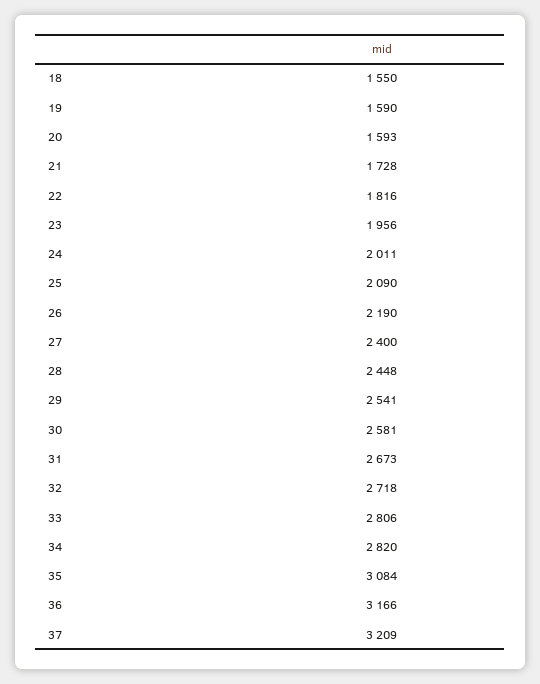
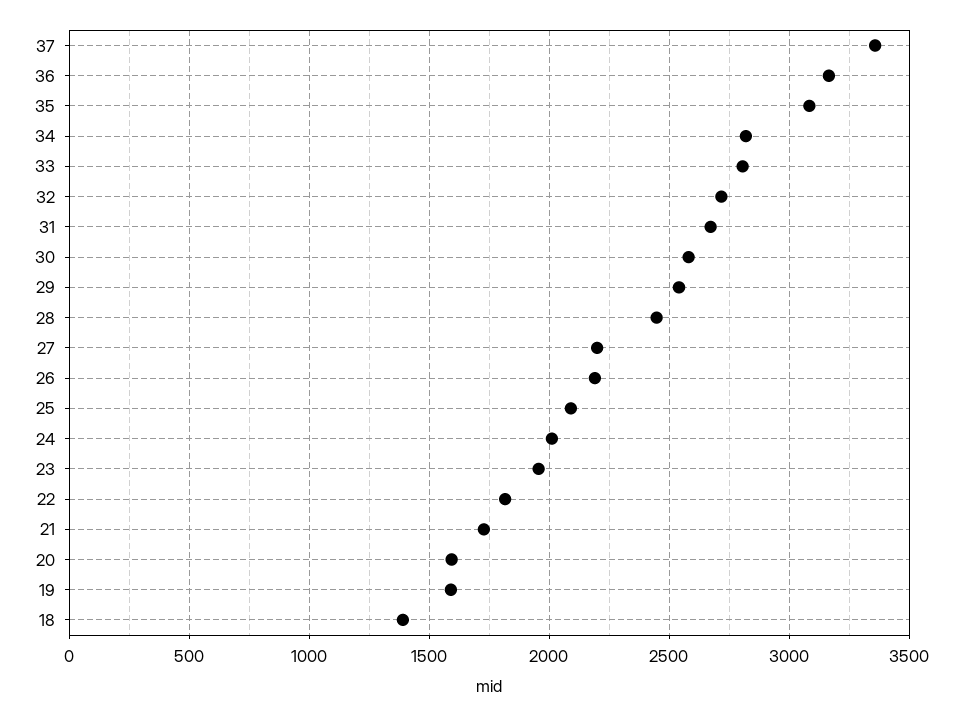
18: 1550 -> 1400
27: 2400 -> 2200
37: 3209 -> 3350

